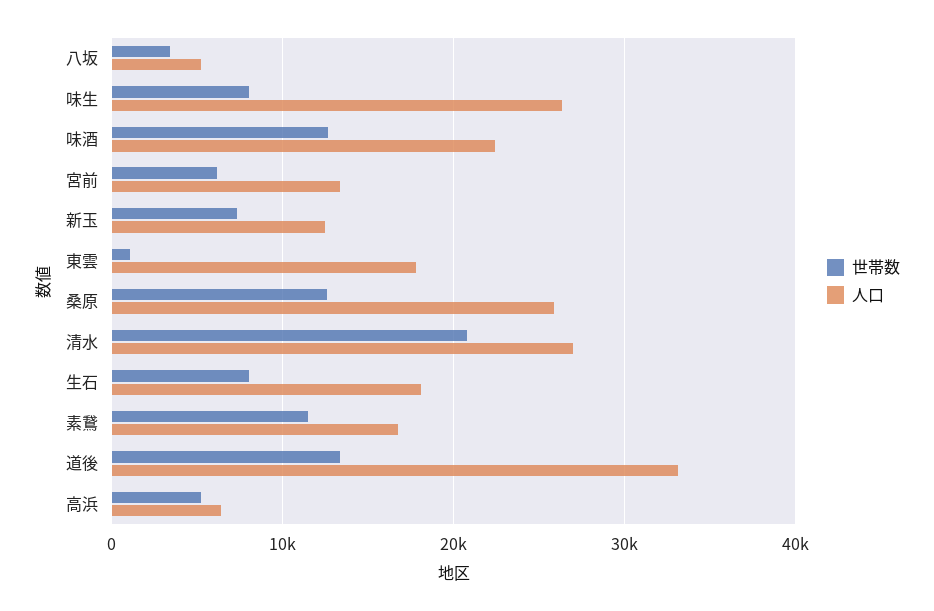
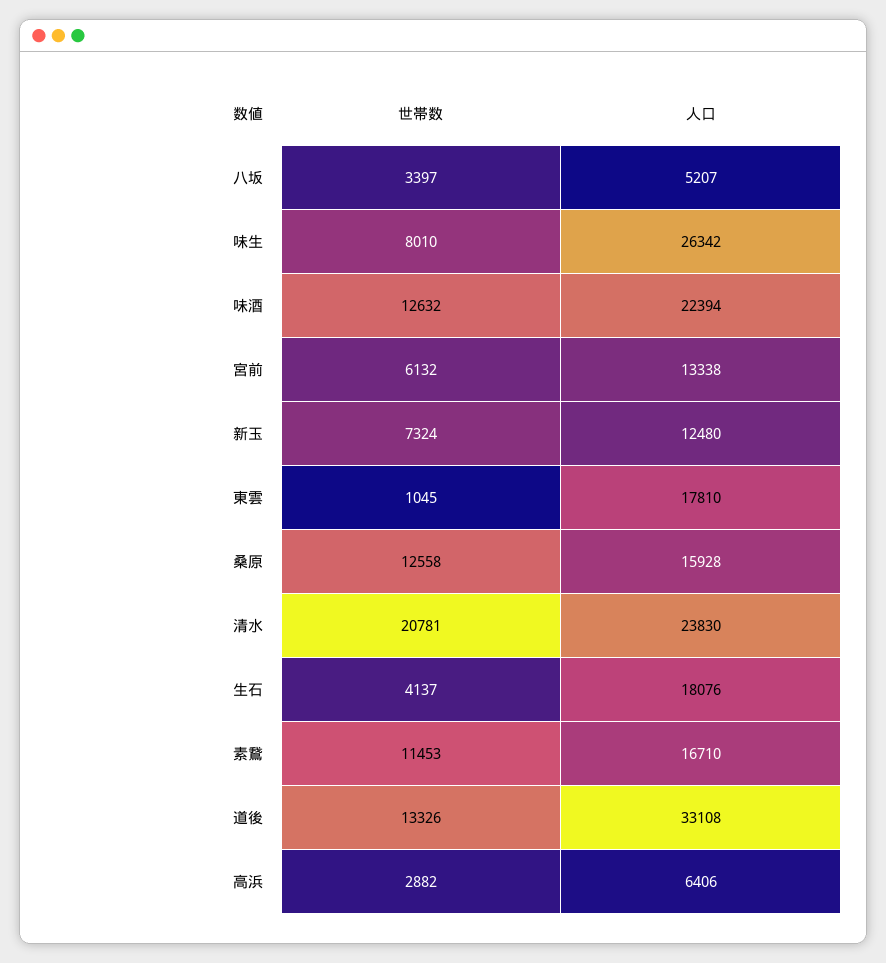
人口, 桑原: 26000 -> 15928
人口, 清水: 27000 -> 23830
世帯数, 生石: 8000 -> 4137
世帯数, 高浜: 5000 -> 2882

